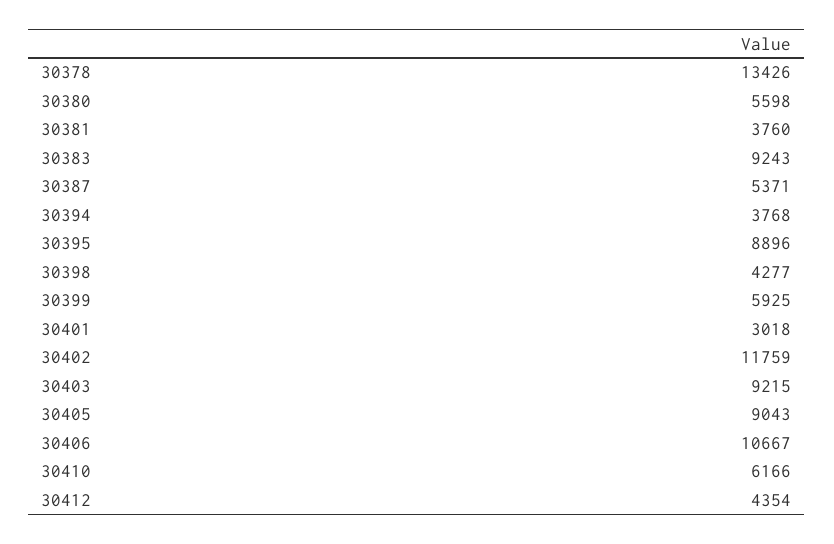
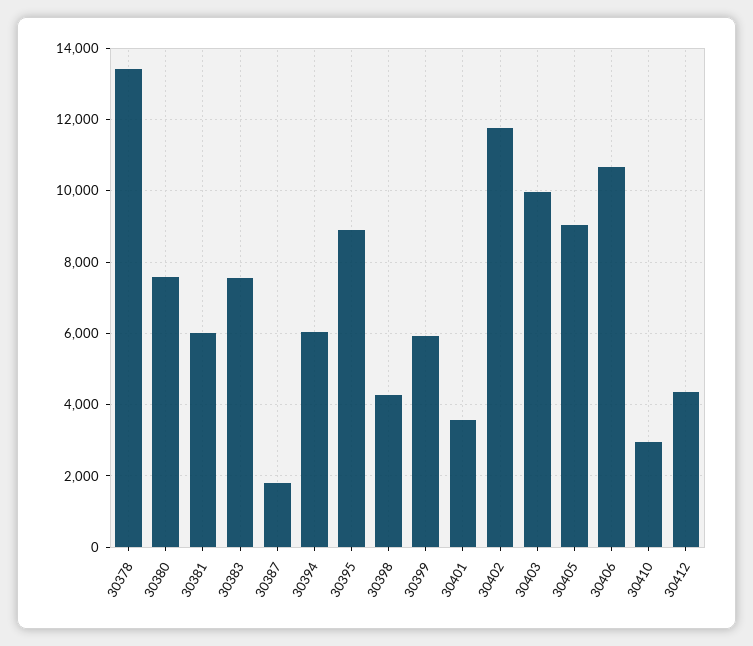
30380: 5598 -> 7600
30381: 3760 -> 6000
30383: 9243 -> 7600
30387: 5371 -> 1800
30394: 3768 -> 6000
30401: 3018 -> 3600
30403: 9215 -> 10000
30410: 6166 -> 3000

